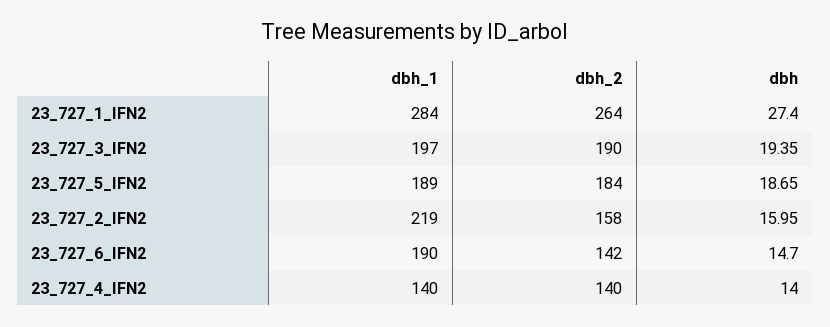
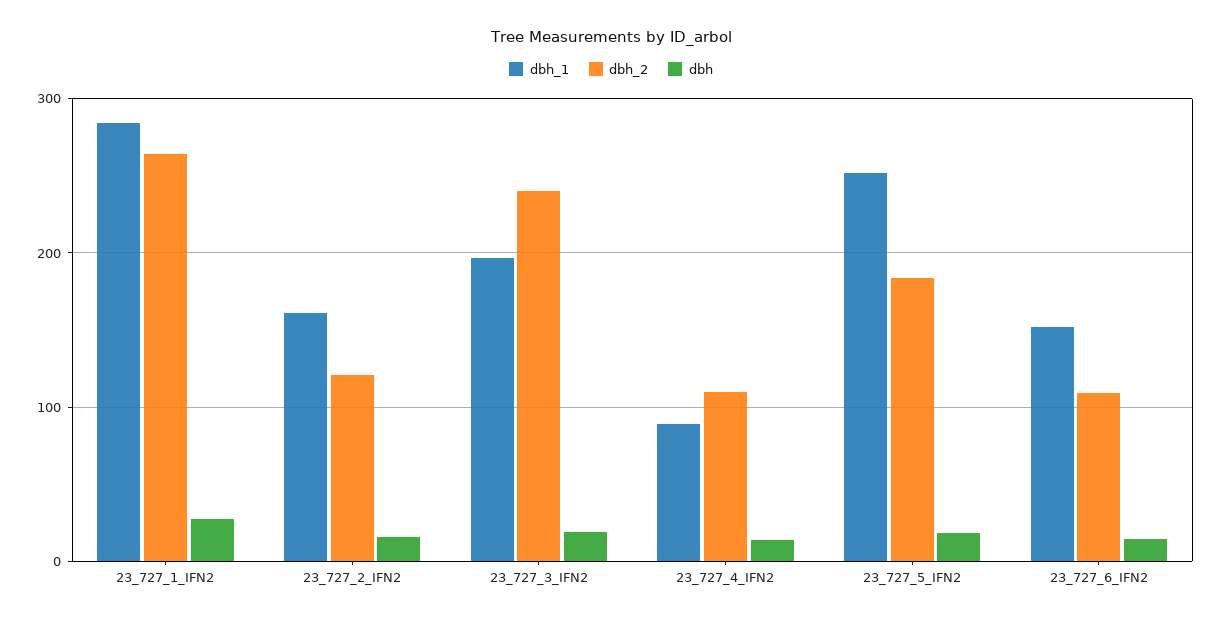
dbh_2, 23_727_3_IFN2: 190 -> 240
dbh_1, 23_727_5_IFN2: 189 -> 250
dbh_1, 23_727_2_IFN2: 219 -> 160
dbh_2, 23_727_2_IFN2: 158 -> 120
dbh_1, 23_727_6_IFN2: 190 -> 150
dbh_2, 23_727_6_IFN2: 142 -> 110
dbh_1, 23_727_4_IFN2: 140 -> 90
dbh_2, 23_727_4_IFN2: 140 -> 110

